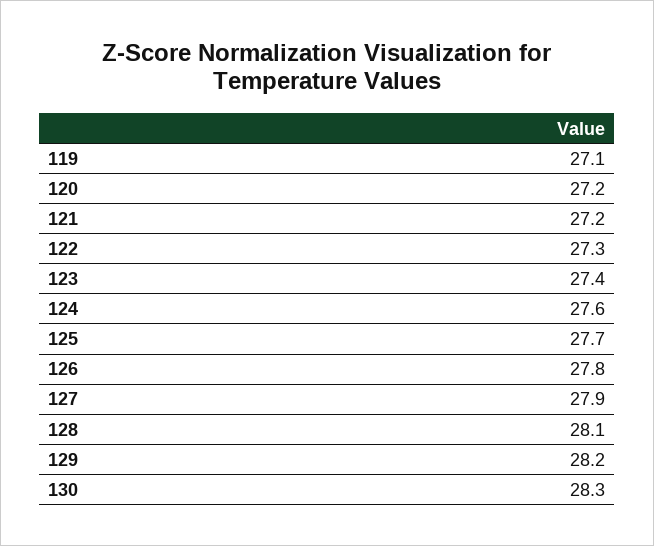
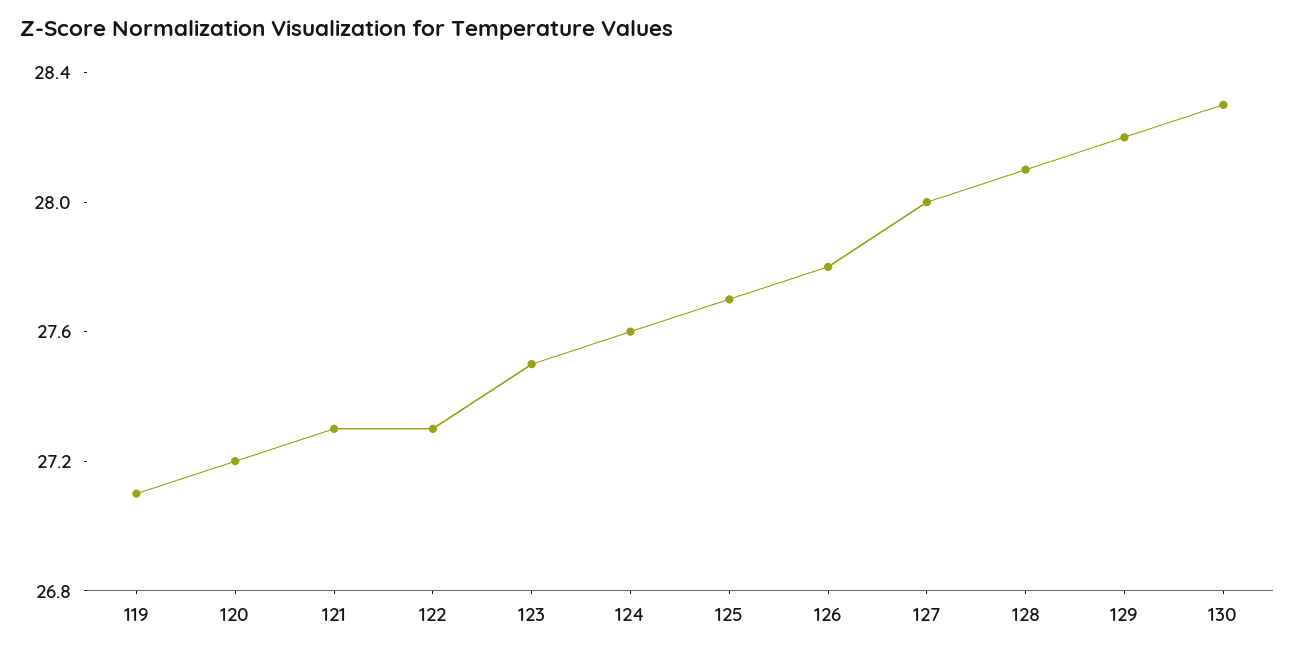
121: 27.2 -> 27.3
123: 27.4 -> 27.5
127: 27.9 -> 28

